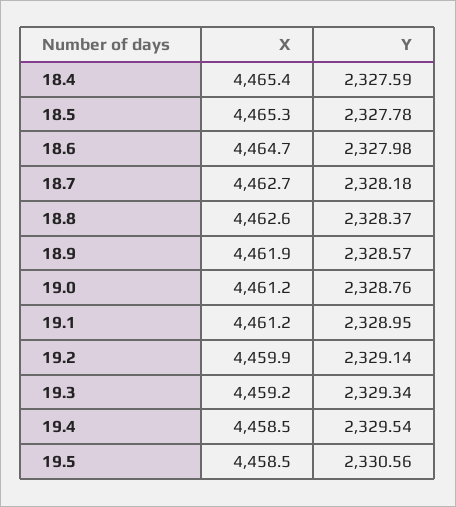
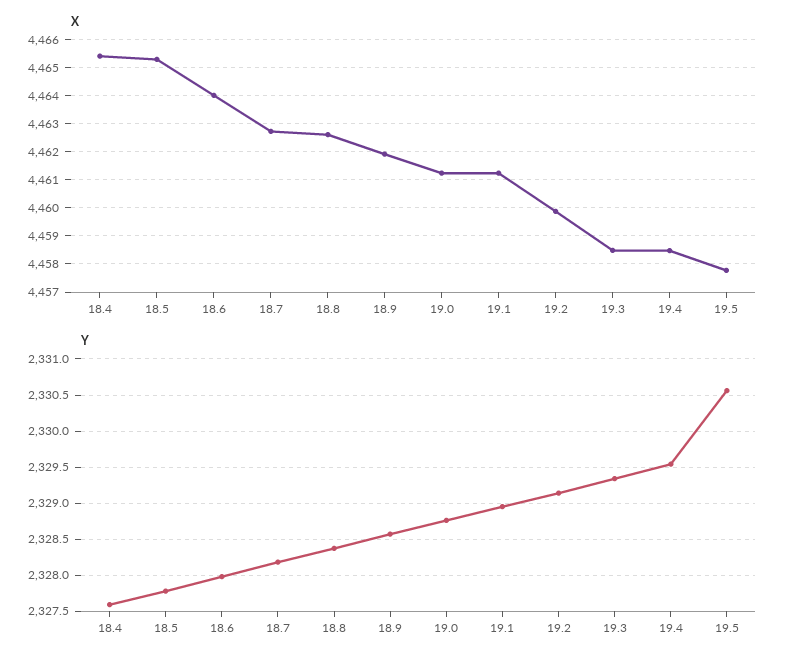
X, 18.6: 4464.7 -> 4464
X, 19.3: 4459.2 -> 4458.5
X, 19.5: 4458.5 -> 4457.75

